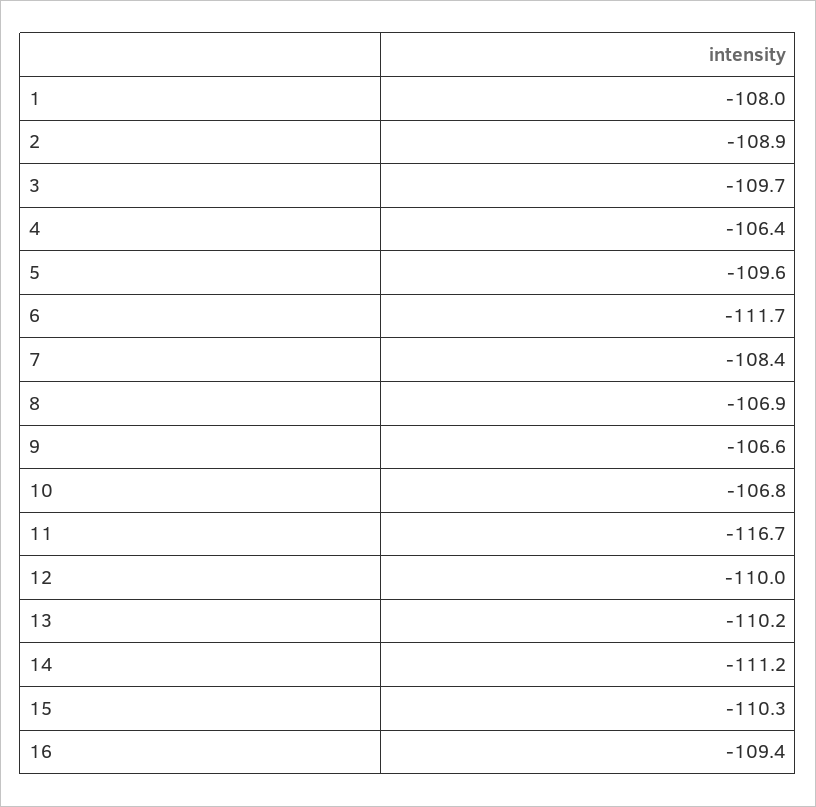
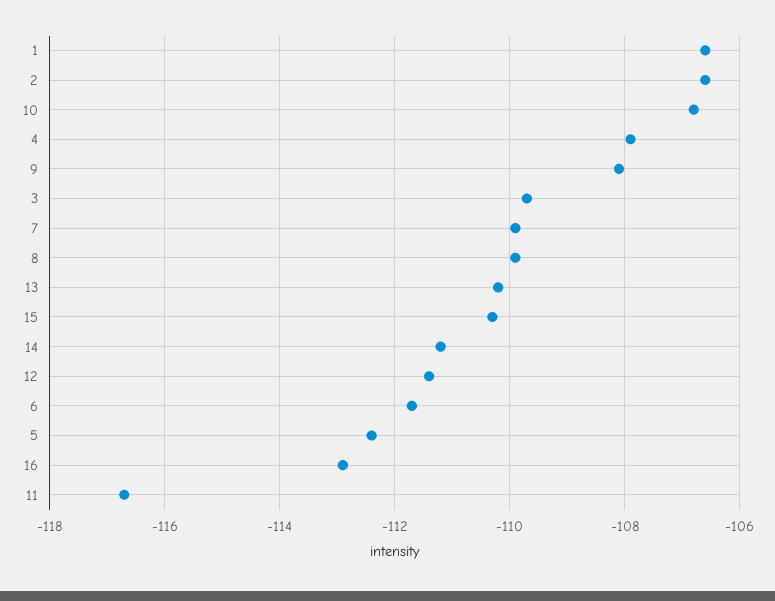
1: -108 -> -106.5
2: -108.9 -> -106.5
4: -106.4 -> -108
5: -109.6 -> -112.5
7: -108.4 -> -110
8: -106.9 -> -110
9: -106.6 -> -108
12: -110 -> -111.5
16: -109.4 -> -113

